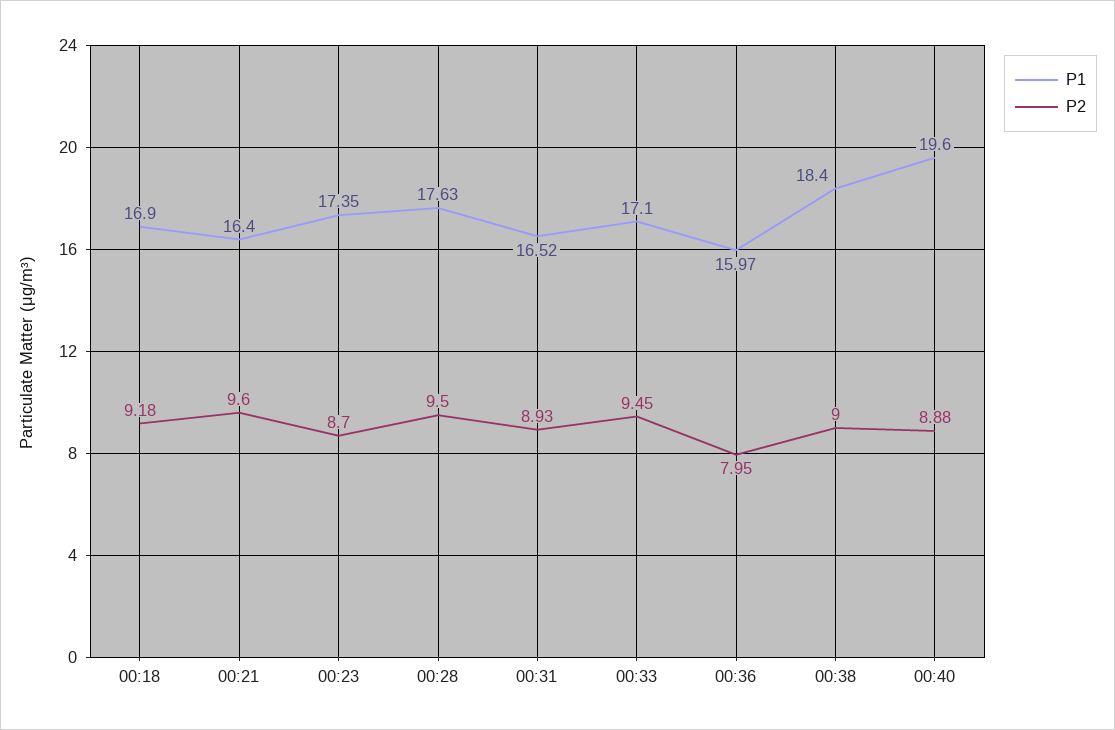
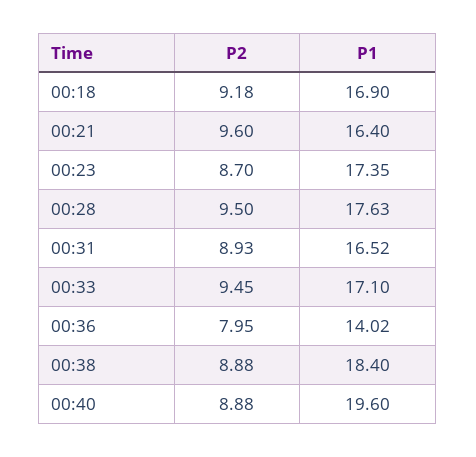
P1, 00:36: 15.97 -> 14.02
P2, 00:38: 9 -> 8.88

